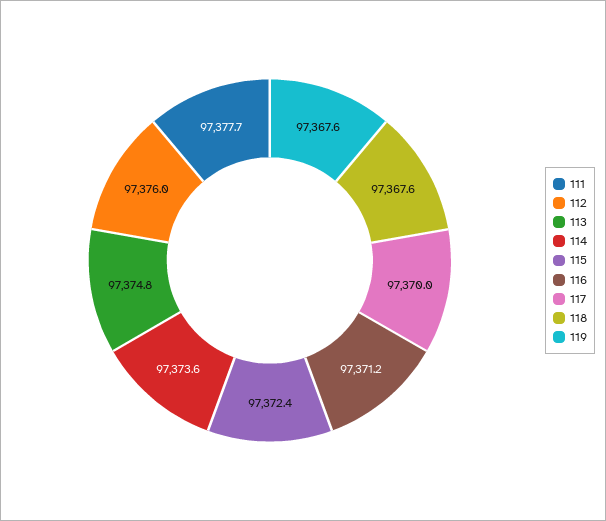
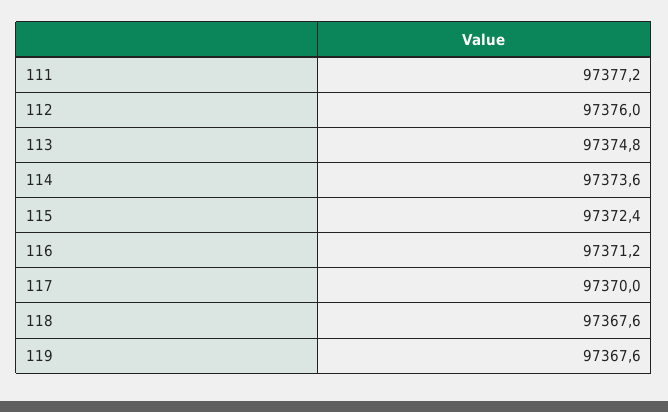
111: 97377.7 -> 97377.2

